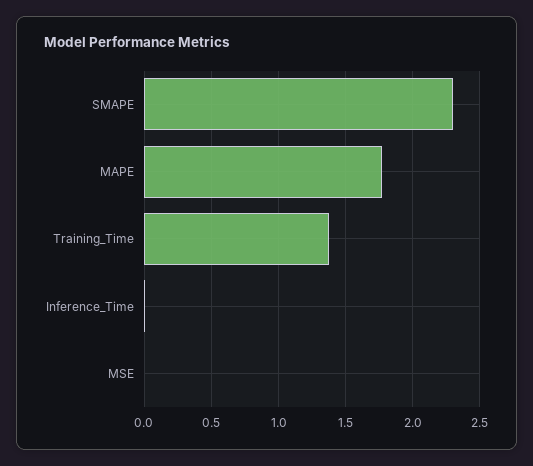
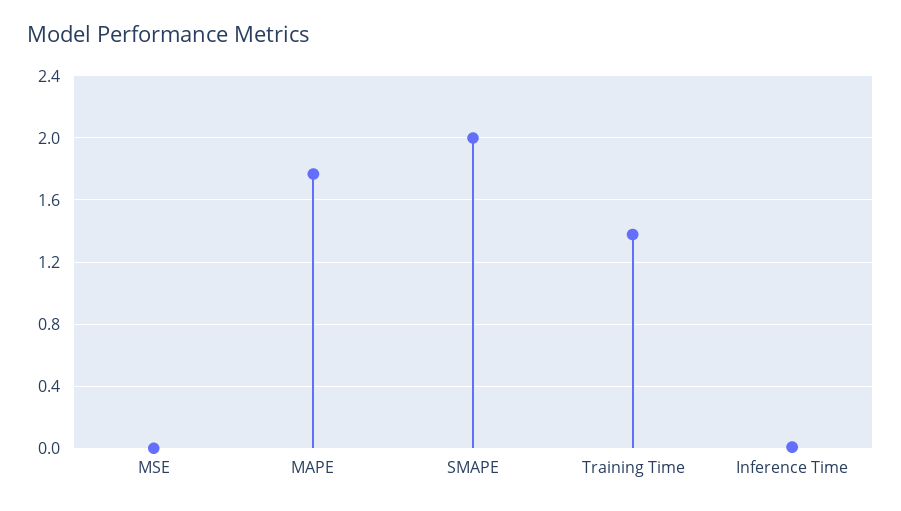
SMAPE: 2.3 -> 2

